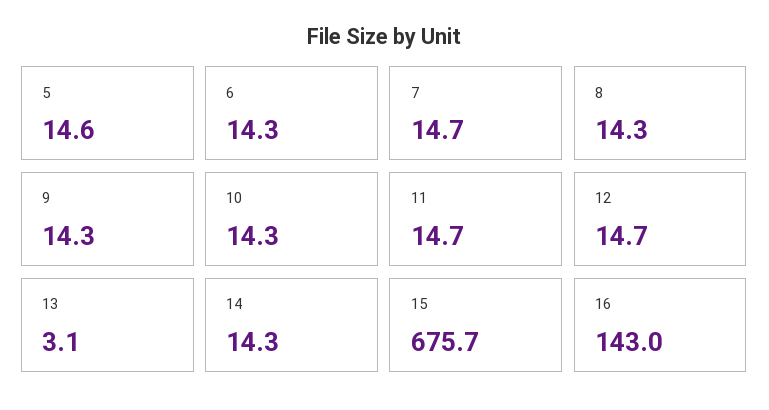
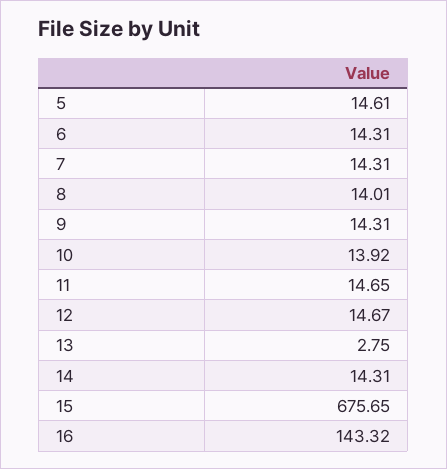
7: 14.7 -> 14.31
8: 14.3 -> 14.01
10: 14.3 -> 13.92
13: 3.1 -> 2.75
16: 143 -> 143.32

